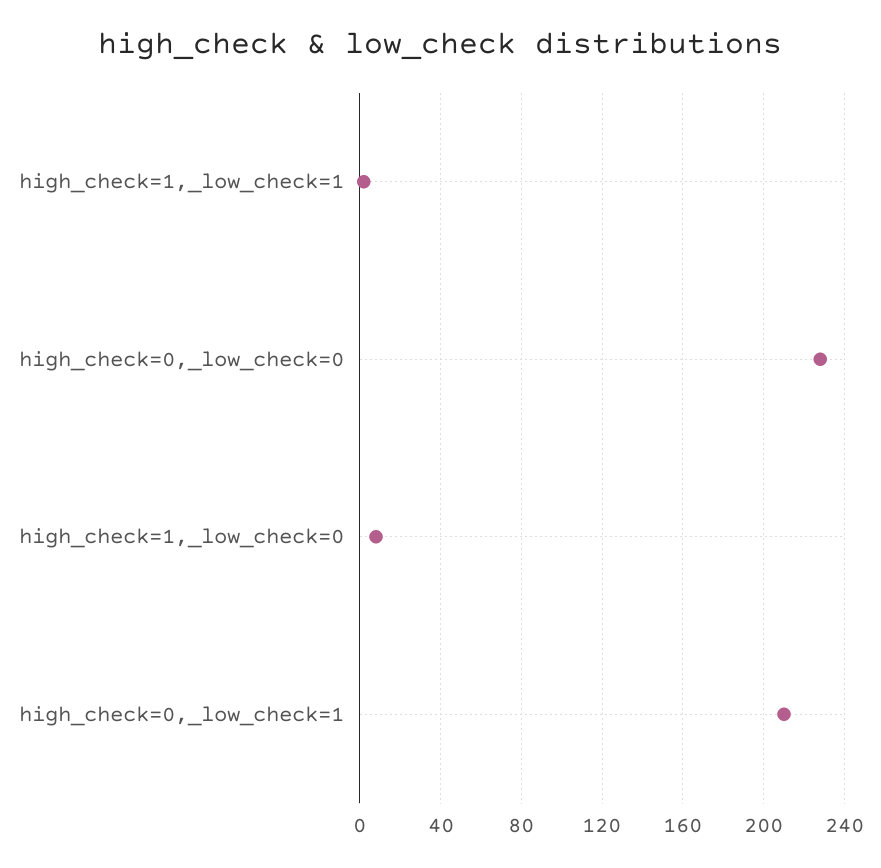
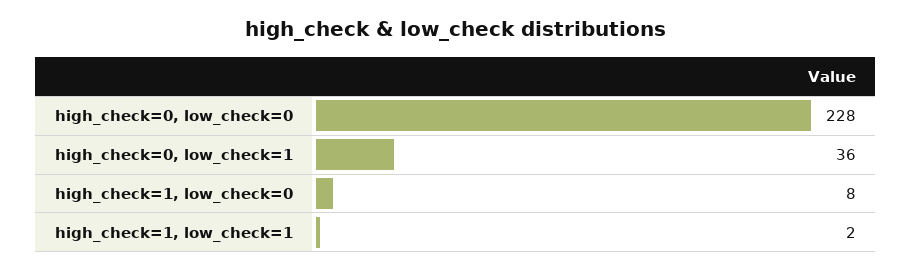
high_check=0,_low_check=1: 210 -> 36

